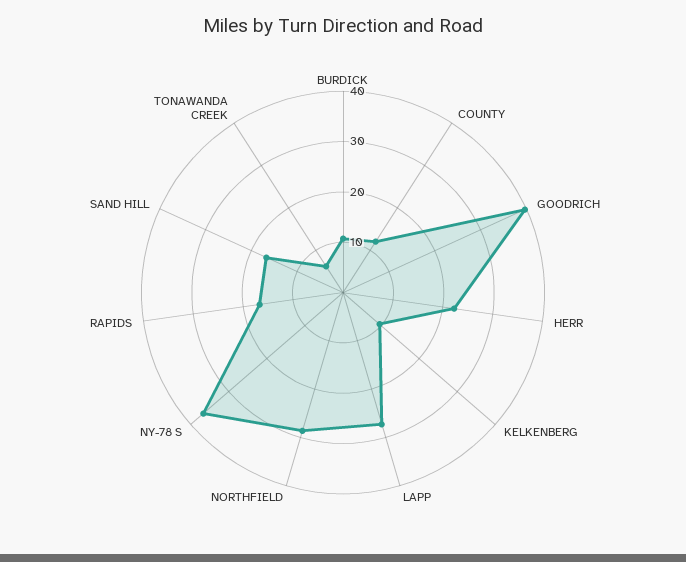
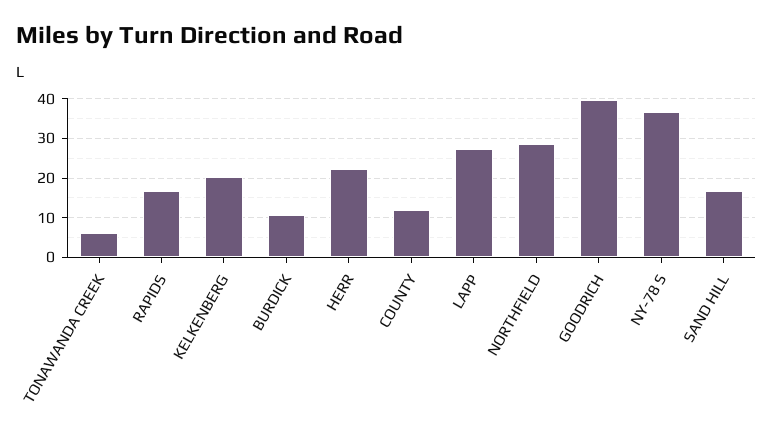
KELKENBERG: 10 -> 20

